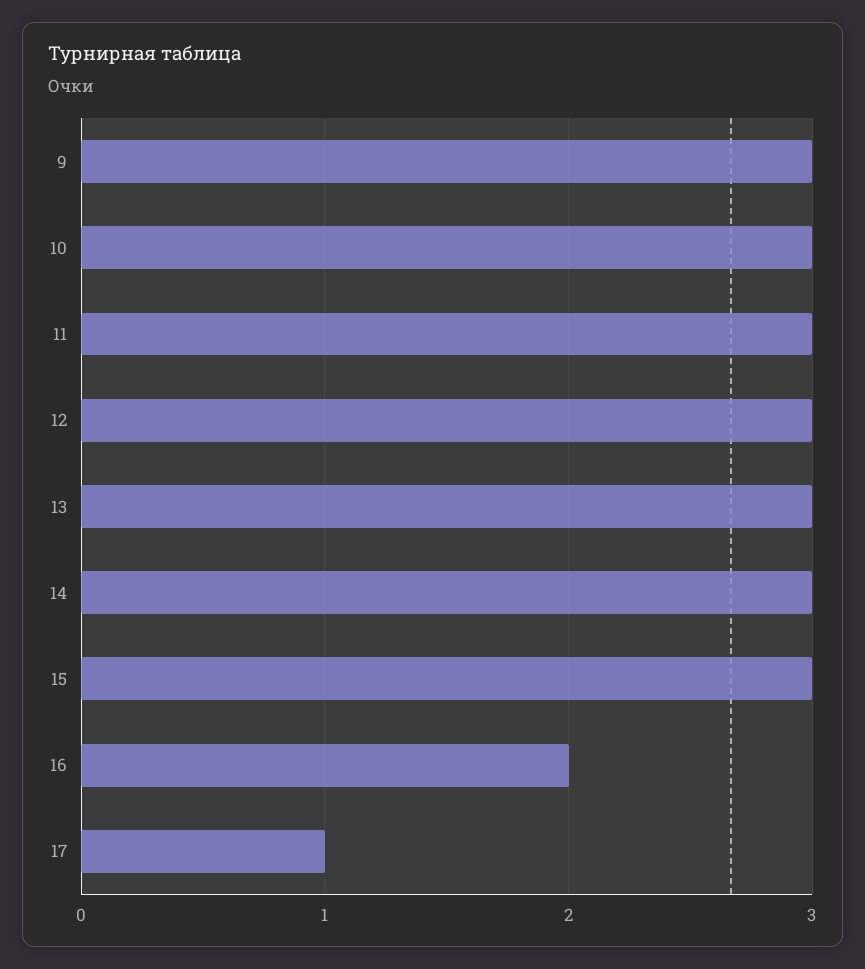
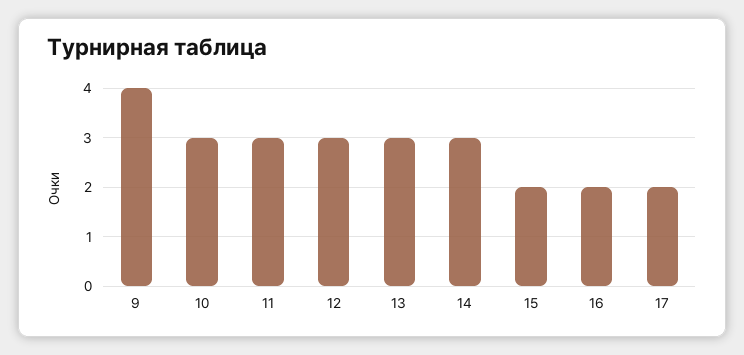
9: 3 -> 4
15: 3 -> 2
17: 1 -> 2

